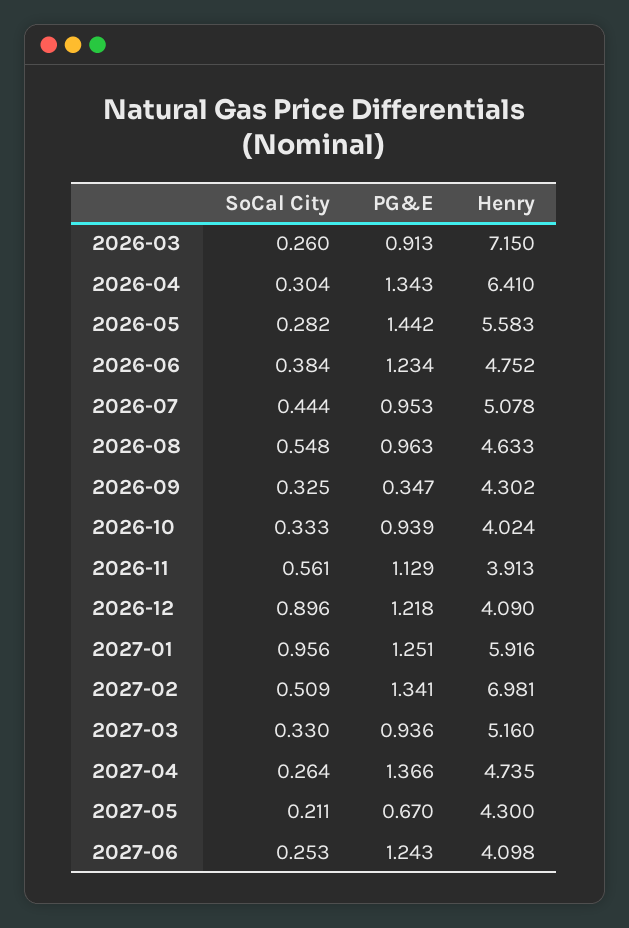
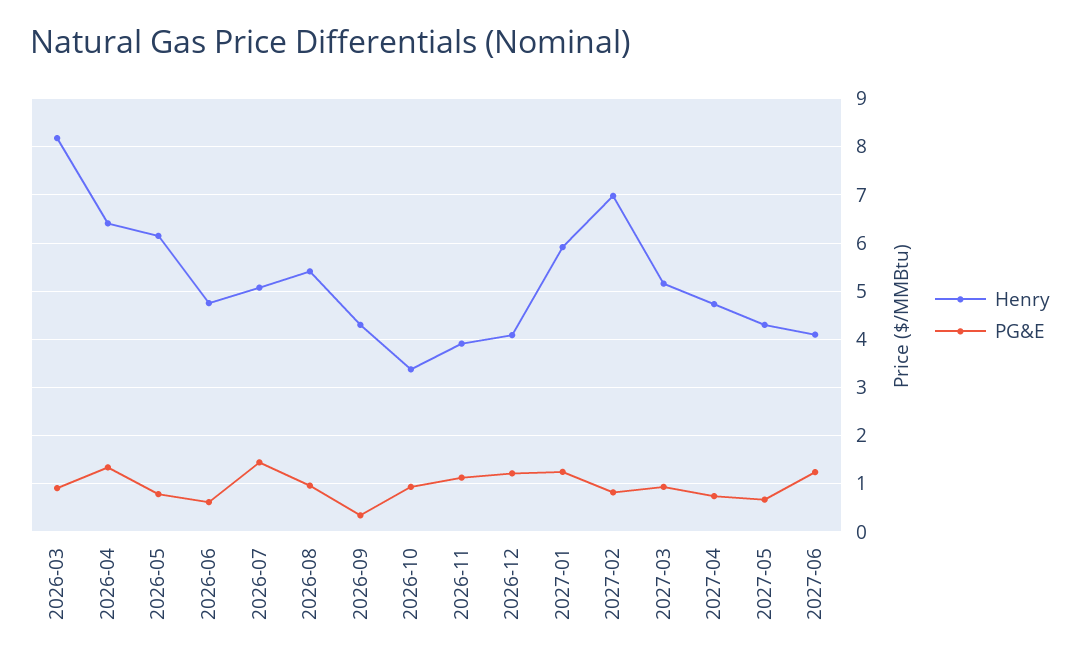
SoCal City, 2026-03: 0.26 -> none
Henry, 2026-03: 7.15 -> 8.2
SoCal City, 2026-04: 0.304 -> none
SoCal City, 2026-05: 0.282 -> none
PG&E, 2026-05: 1.442 -> 0.8
Henry, 2026-05: 5.583 -> 6.2
SoCal City, 2026-06: 0.384 -> none
PG&E, 2026-06: 1.234 -> 0.6
SoCal City, 2026-07: 0.444 -> none
PG&E, 2026-07: 0.953 -> 1.4
SoCal City, 2026-08: 0.548 -> none
Henry, 2026-08: 4.633 -> 5.4
SoCal City, 2026-09: 0.325 -> none
SoCal City, 2026-10: 0.333 -> none
Henry, 2026-10: 4.024 -> 3.4
SoCal City, 2026-11: 0.561 -> none
SoCal City, 2026-12: 0.896 -> none
SoCal City, 2027-01: 0.956 -> none
SoCal City, 2027-02: 0.509 -> none
PG&E, 2027-02: 1.341 -> 0.8
SoCal City, 2027-03: 0.33 -> none
SoCal City, 2027-04: 0.264 -> none
PG&E, 2027-04: 1.366 -> 0.8
SoCal City, 2027-05: 0.211 -> none
SoCal City, 2027-06: 0.253 -> none

